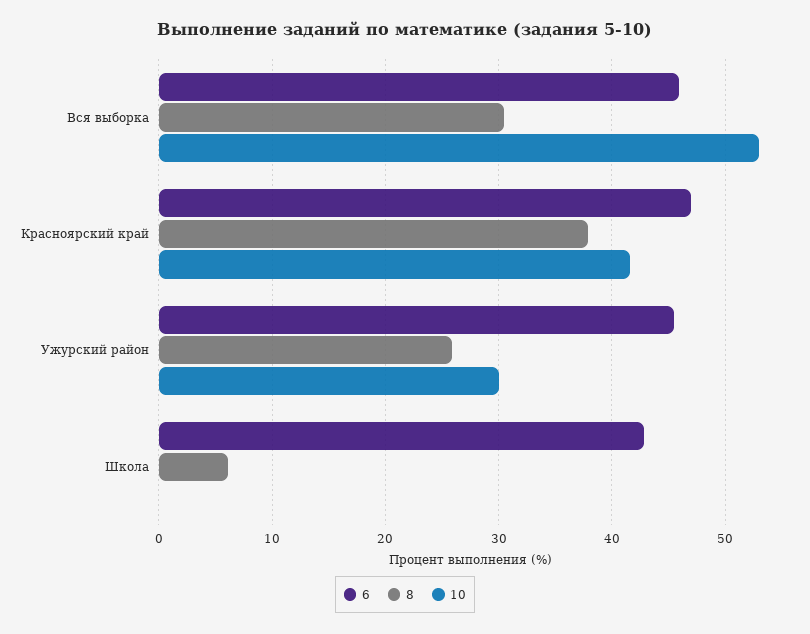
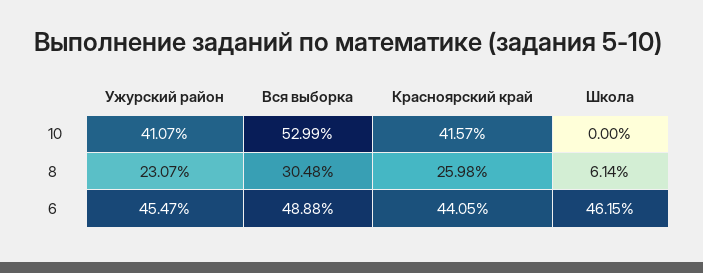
6, Вся выборка: 46 -> 48.88
6, Красноярский край: 47 -> 44.05
8, Красноярский край: 38 -> 25.98
8, Ужурский район: 26 -> 23.07
10, Ужурский район: 30 -> 41.07
6, Школа: 43 -> 46.15

